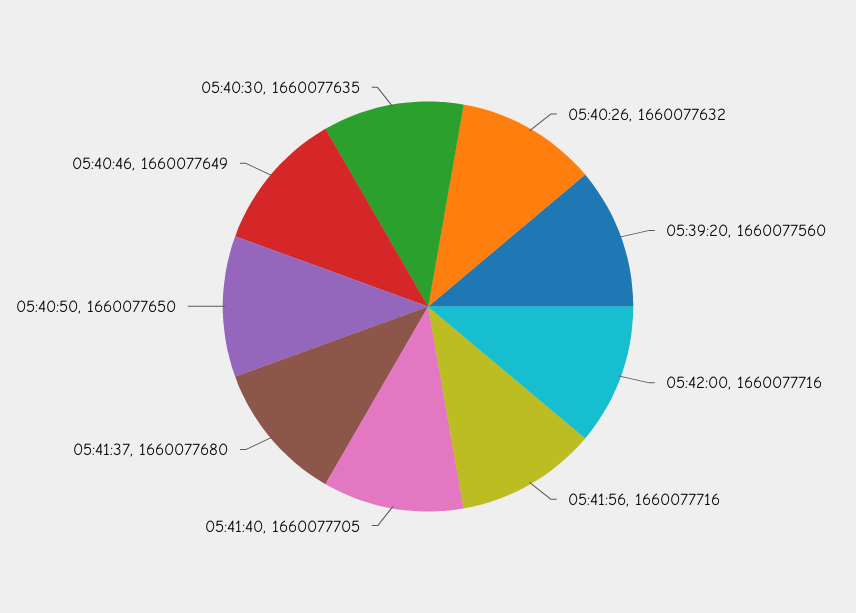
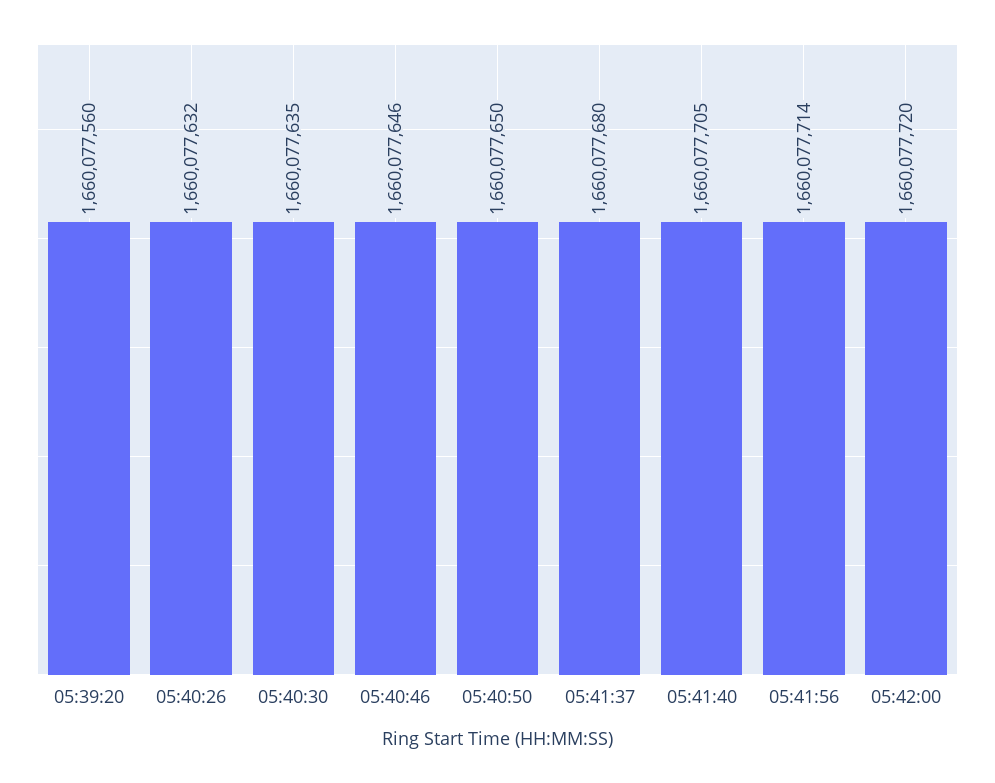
05:42:00: 1660077716 -> 1660077720
05:41:56: 1660077716 -> 1660077714
05:40:46: 1660077649 -> 1660077646

